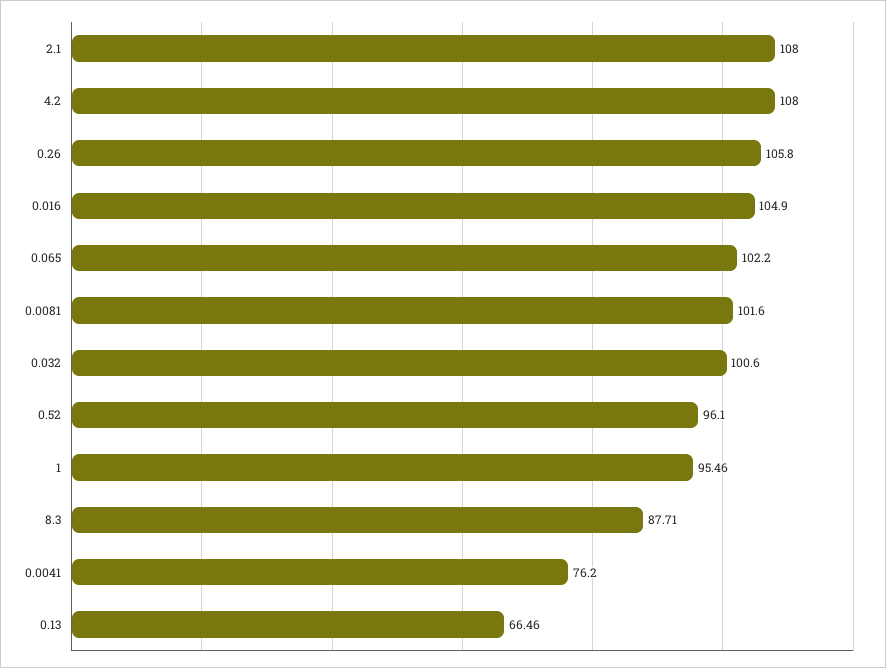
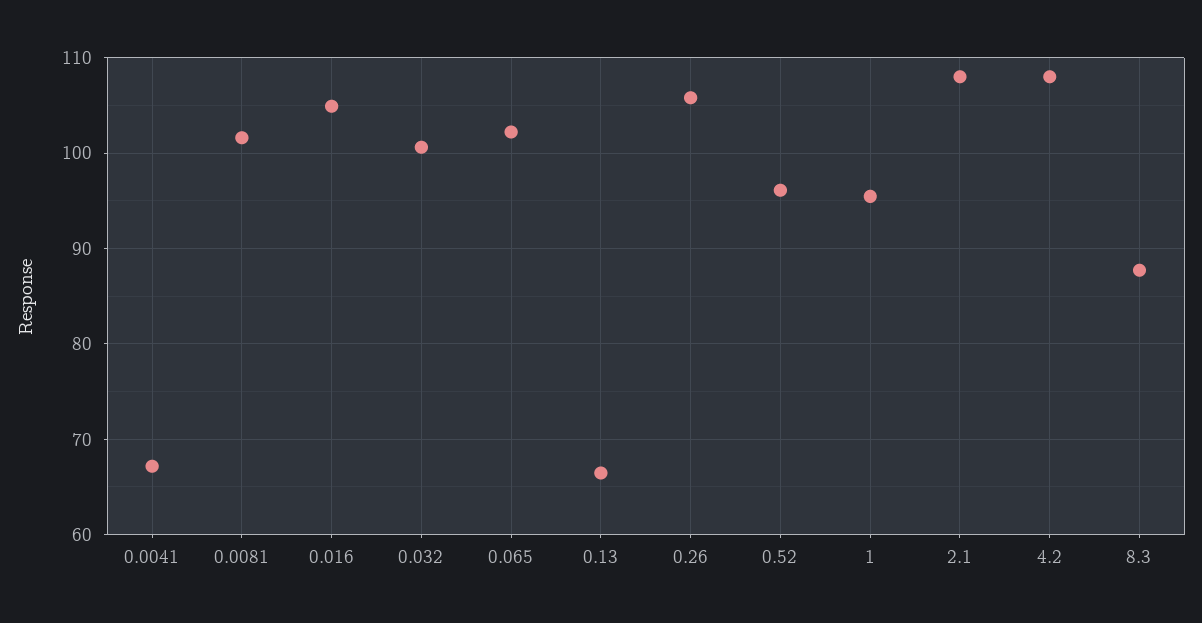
0.0041: 76.2 -> 67

